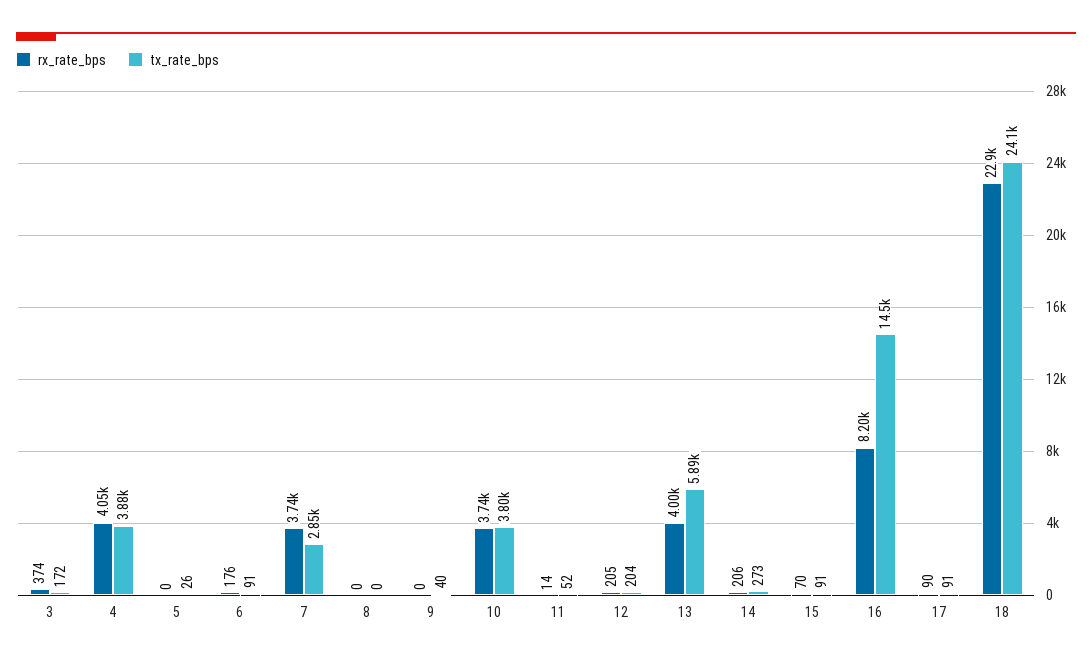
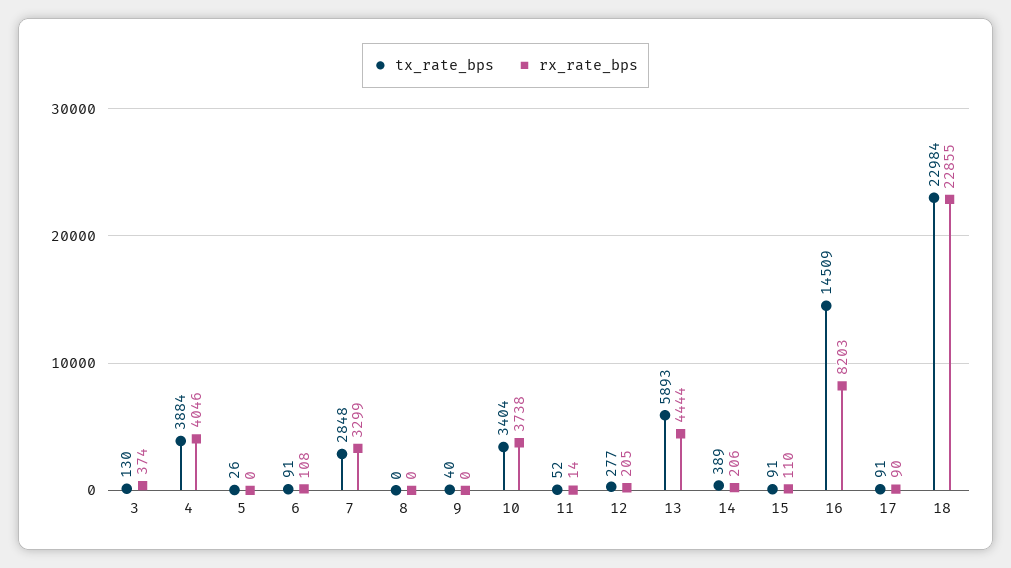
tx_rate_bps, 3: 172 -> 130
rx_rate_bps, 6: 176 -> 108
rx_rate_bps, 7: 3740 -> 3299
tx_rate_bps, 10: 3800 -> 3404
tx_rate_bps, 12: 204 -> 277
rx_rate_bps, 13: 4000 -> 4444
tx_rate_bps, 14: 273 -> 389
rx_rate_bps, 15: 70 -> 110
tx_rate_bps, 18: 24100 -> 22984

